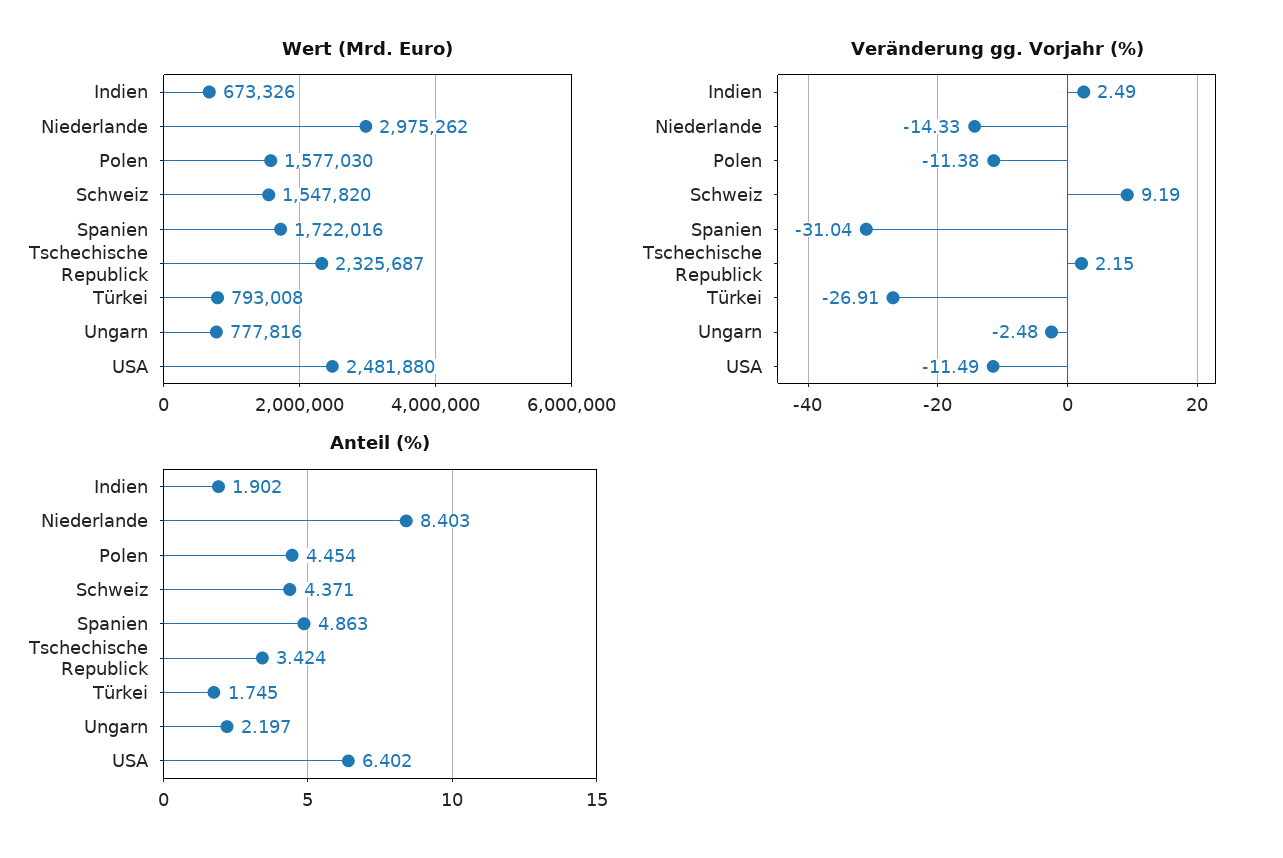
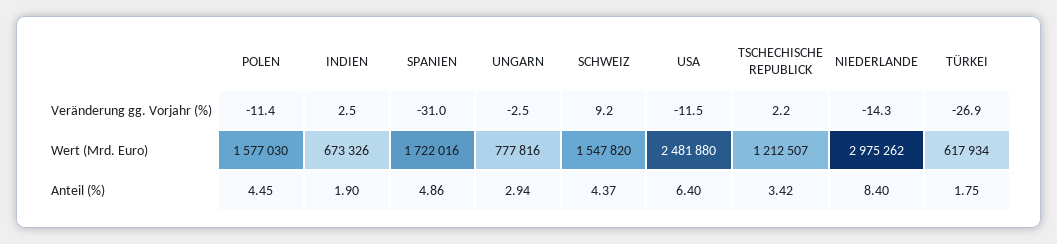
Wert (Mrd. Euro), Tschechische Republick: 2325687 -> 1212507
Wert (Mrd. Euro), Türkei: 793008 -> 617934
Anteil (%), Ungarn: 2.197 -> 2.94

